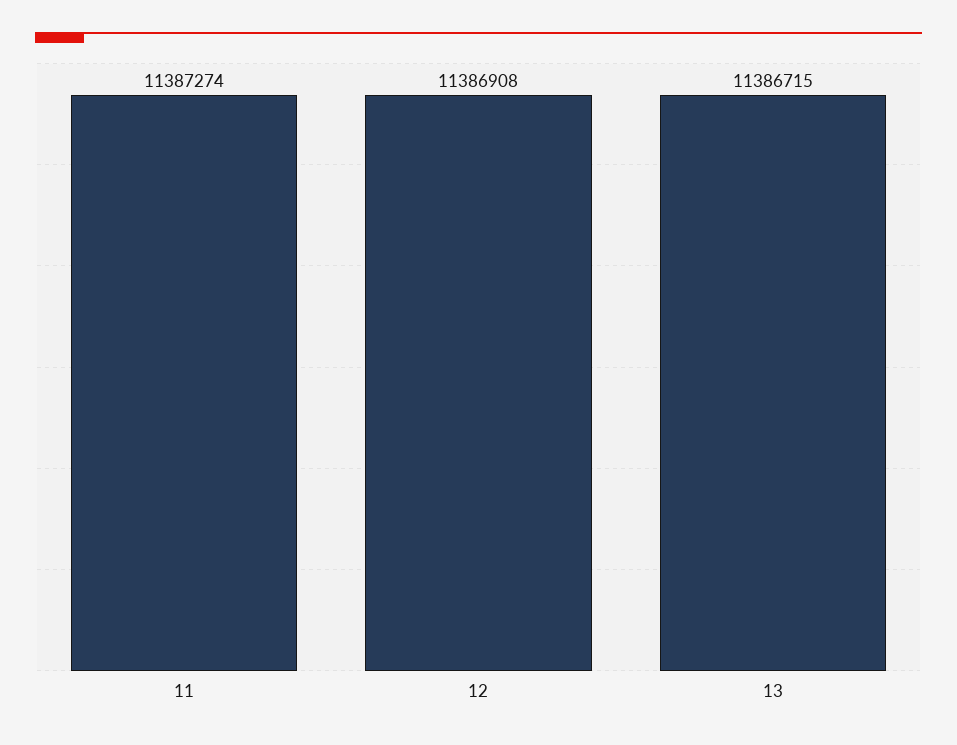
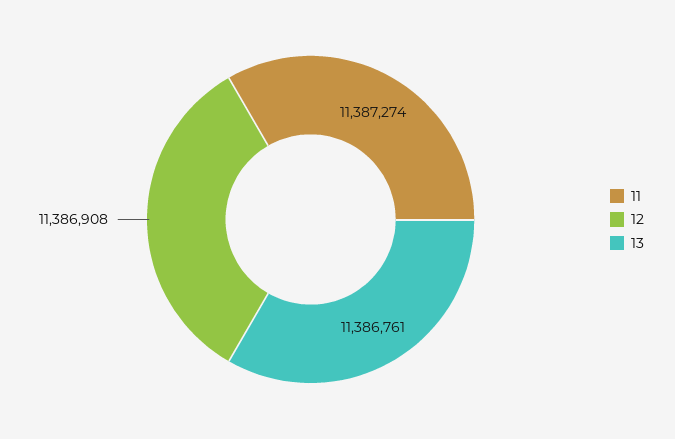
13: 11386715 -> 11386761

